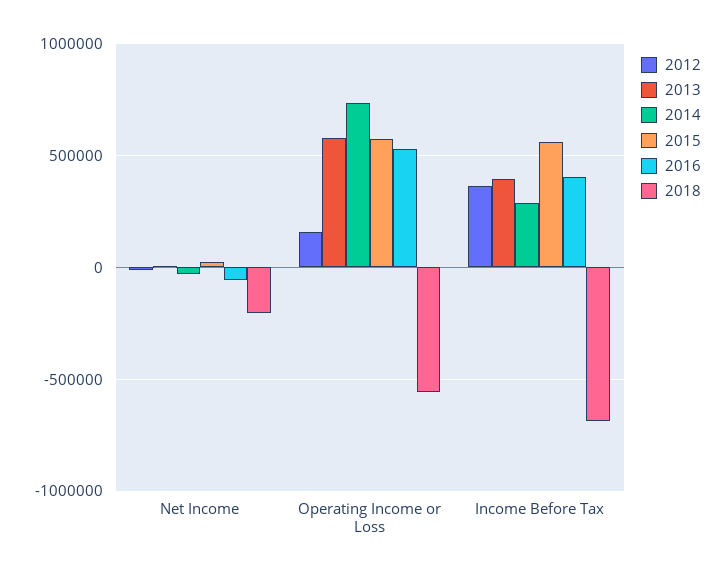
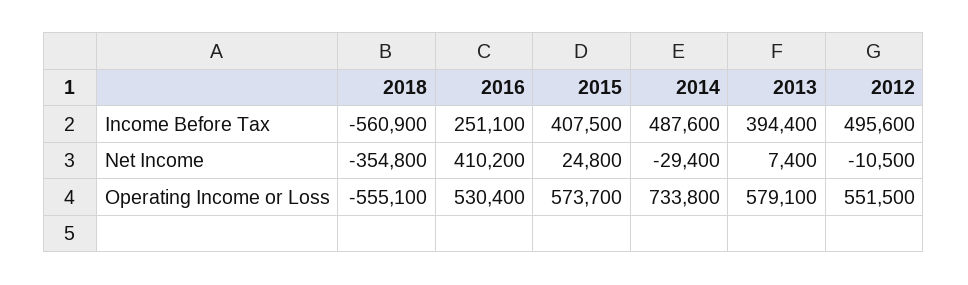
2016, Net Income: -50000 -> 410200
2018, Net Income: -200000 -> -354800
2012, Operating Income or Loss: 150000 -> 551500
2012, Income Before Tax: 350000 -> 495600
2014, Income Before Tax: 300000 -> 487600
2015, Income Before Tax: 550000 -> 407500
2016, Income Before Tax: 400000 -> 251100
2018, Income Before Tax: -700000 -> -560900

